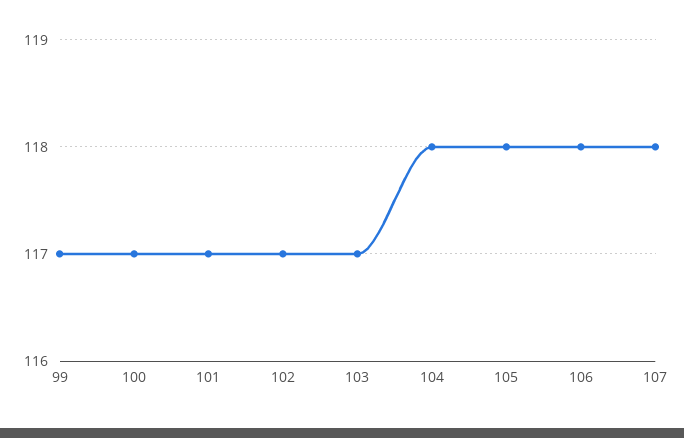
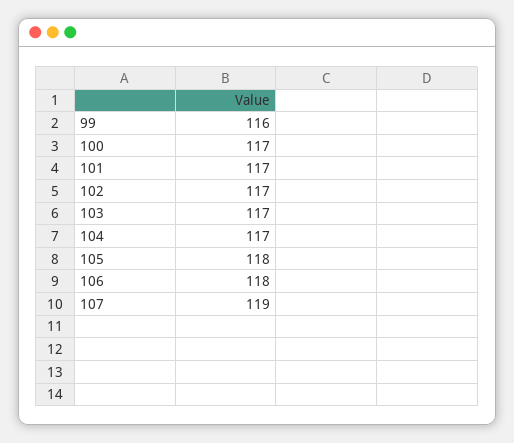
99: 117 -> 116
104: 118 -> 117
107: 118 -> 119

